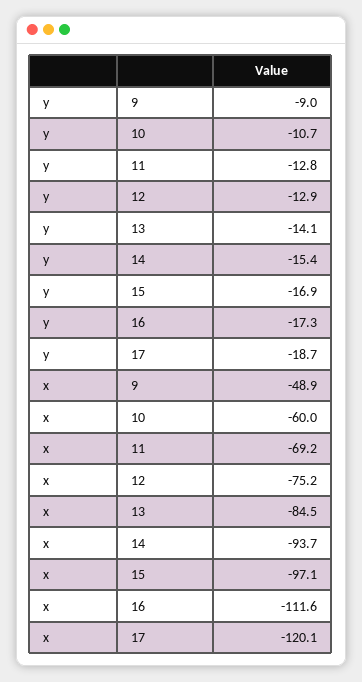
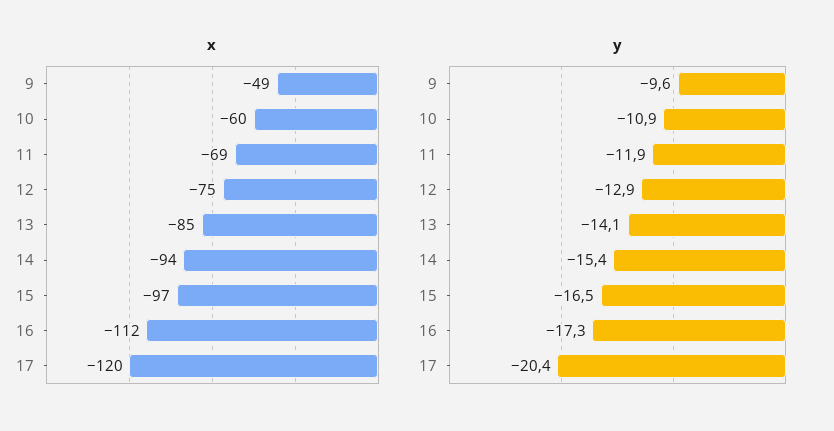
y, 9: -9 -> -9.6
y, 10: -10.7 -> -10.9
y, 11: -12.8 -> -11.9
y, 15: -16.9 -> -16.5
y, 17: -18.7 -> -20.4

